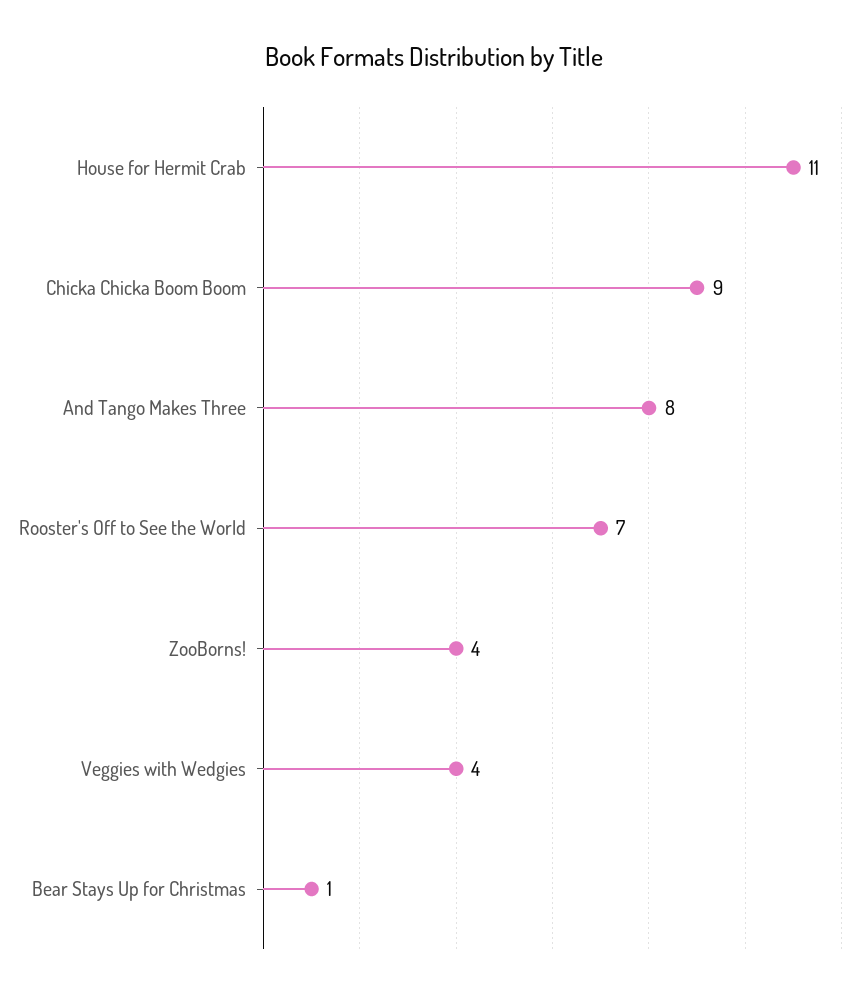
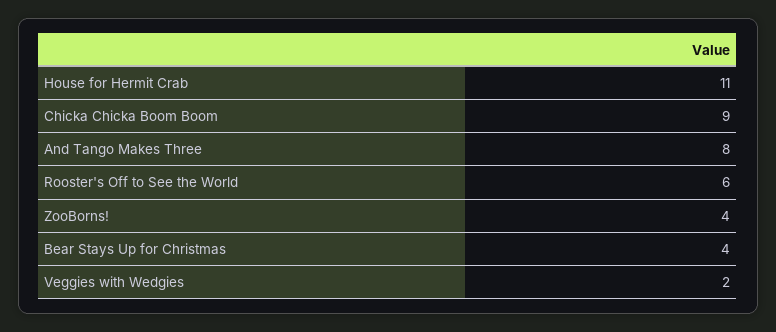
Rooster's Off to See the World: 7 -> 6
Veggies with Wedgies: 4 -> 2
Bear Stays Up for Christmas: 1 -> 4

